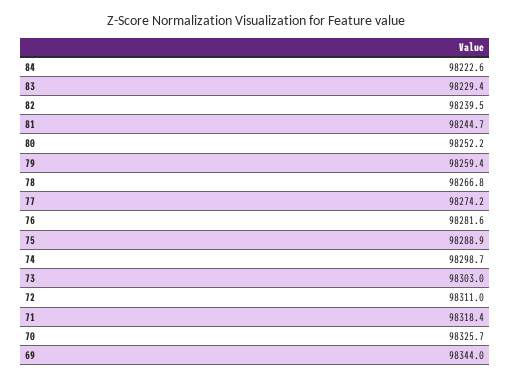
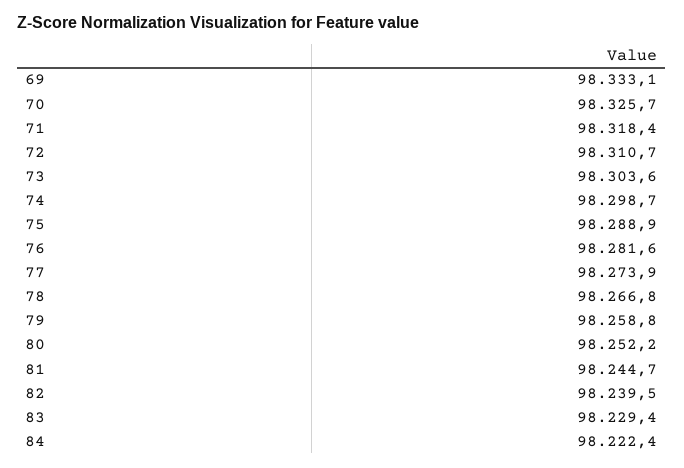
84: 98222.6 -> 98222.4
79: 98259.4 -> 98258.8
77: 98274.2 -> 98273.9
73: 98303 -> 98303.6
72: 98311 -> 98310.7
69: 98344 -> 98333.1

